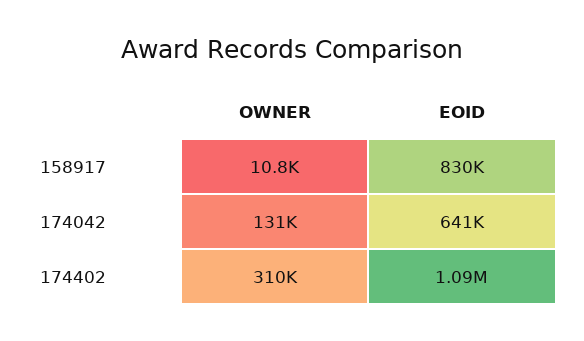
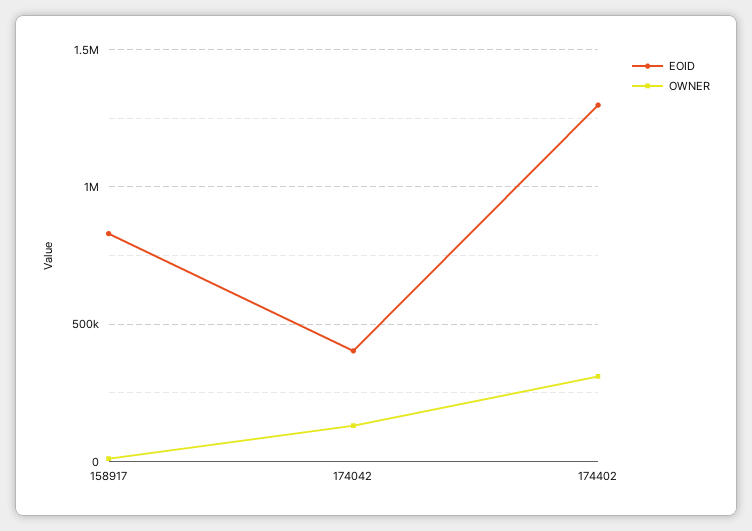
EOID, 174042: 641000 -> 400000
EOID, 174402: 1090000 -> 1300000

